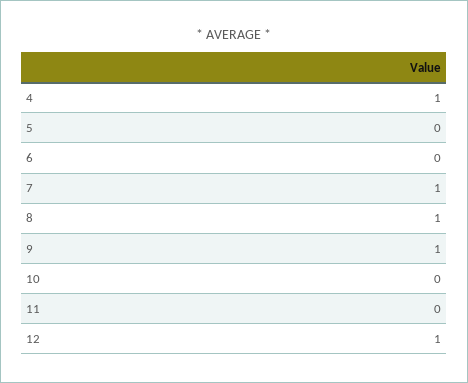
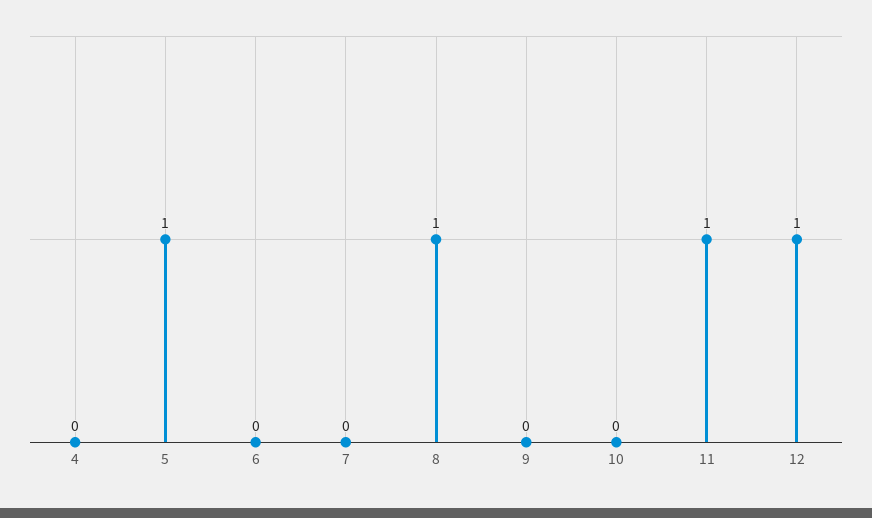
4: 1 -> 0
5: 0 -> 1
7: 1 -> 0
9: 1 -> 0
11: 0 -> 1

